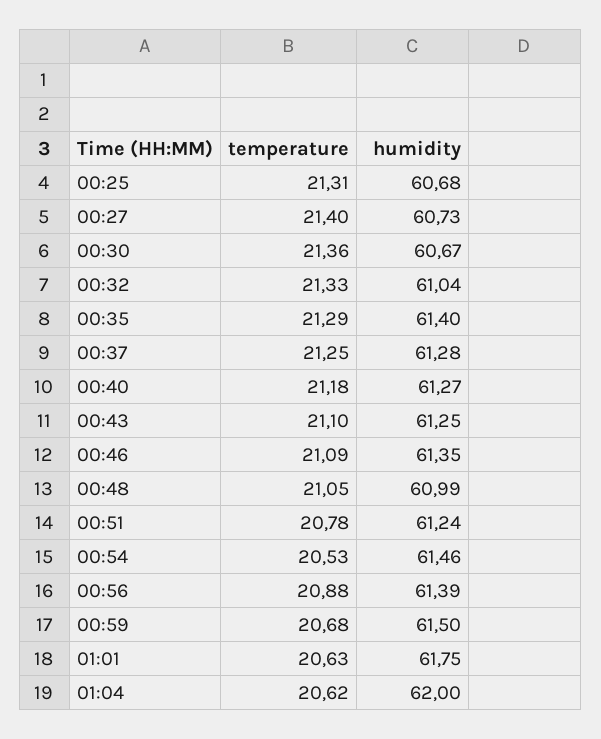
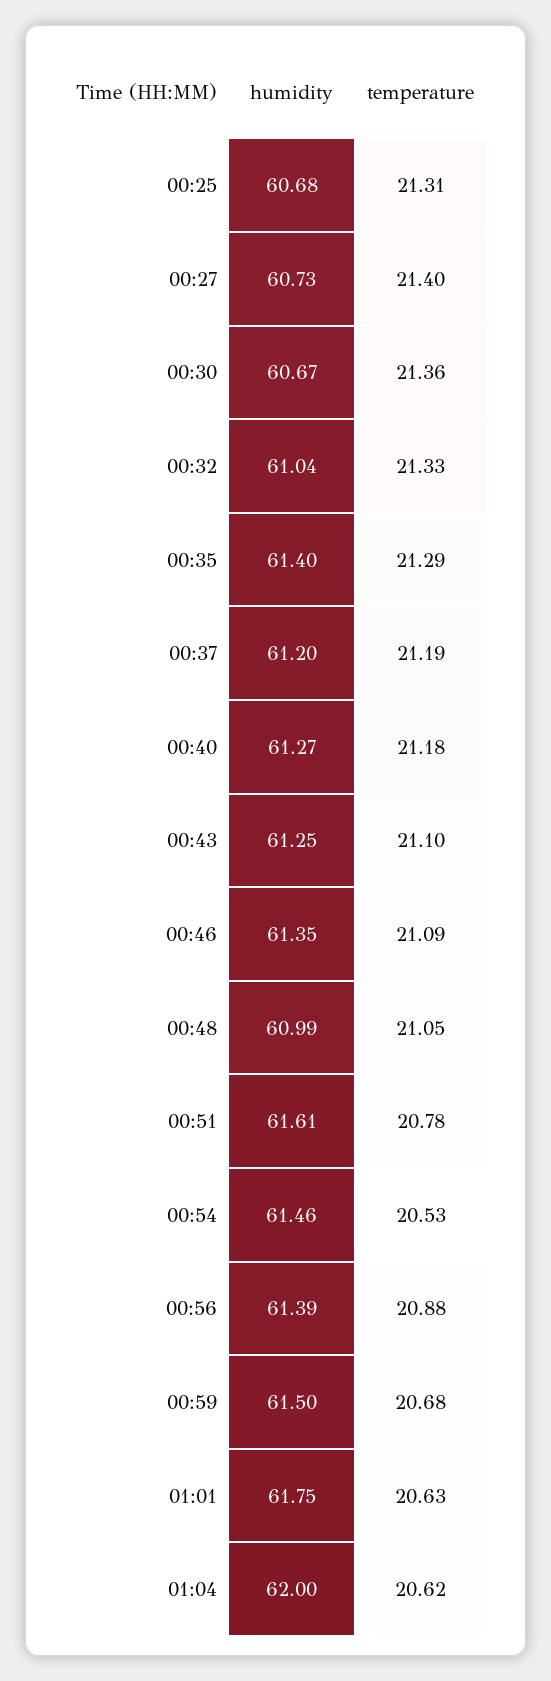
temperature, 00:37: 21.25 -> 21.19
humidity, 00:37: 61.28 -> 61.2
humidity, 00:51: 61.24 -> 61.61

